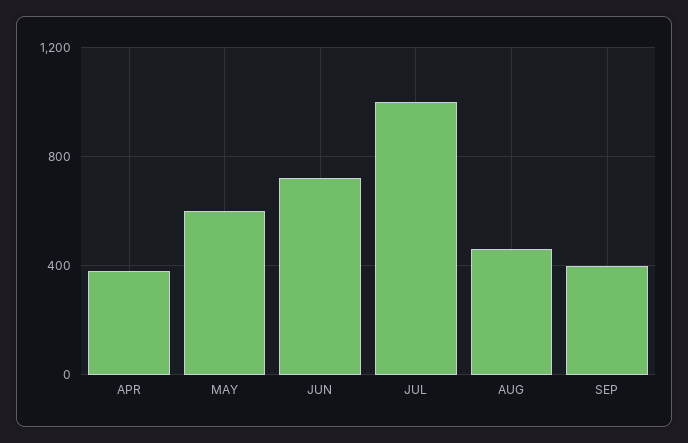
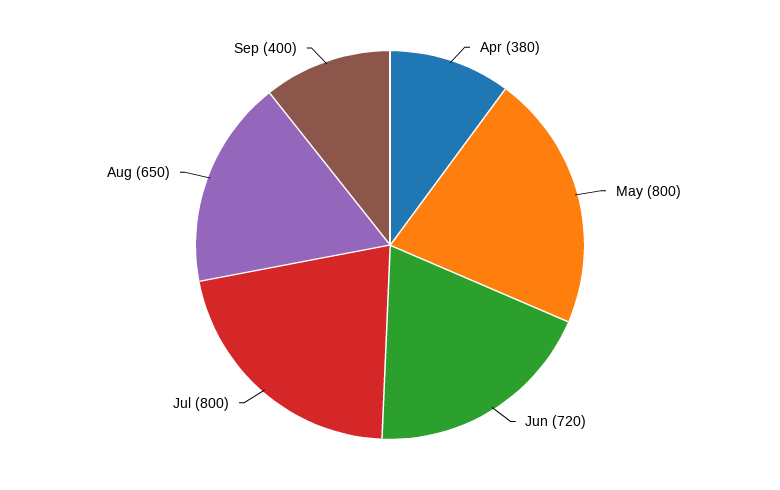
MAY: 600 -> 800
JUL: 1000 -> 800
AUG: 450 -> 650

